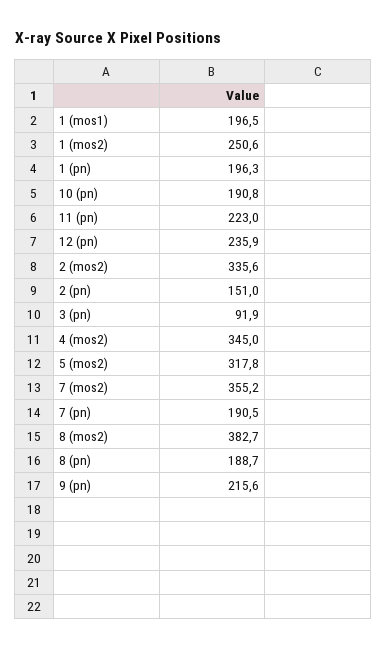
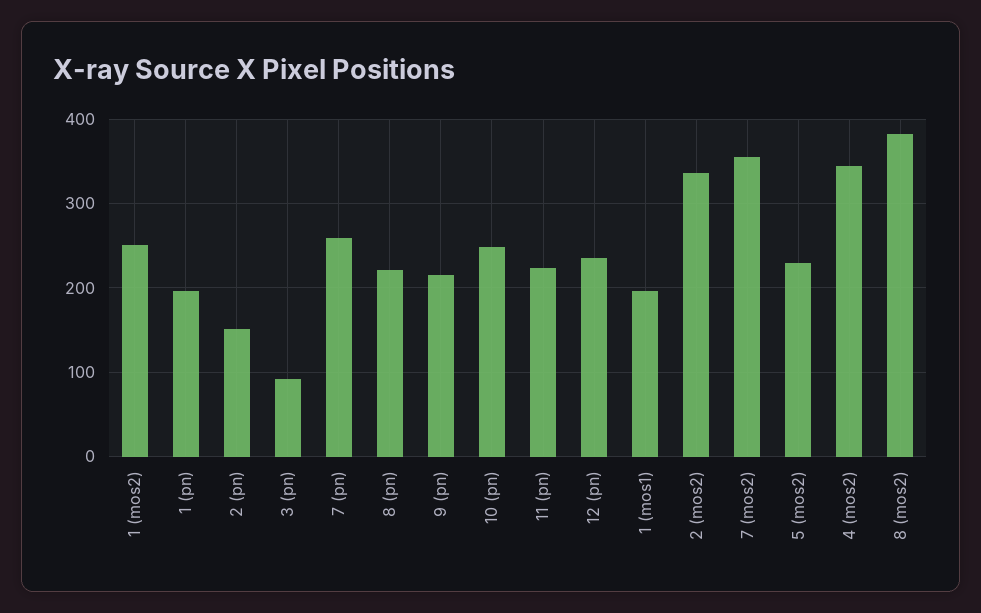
10 (pn): 190.8 -> 250
5 (mos2): 317.8 -> 230
7 (pn): 190.5 -> 260
8 (pn): 188.7 -> 220

